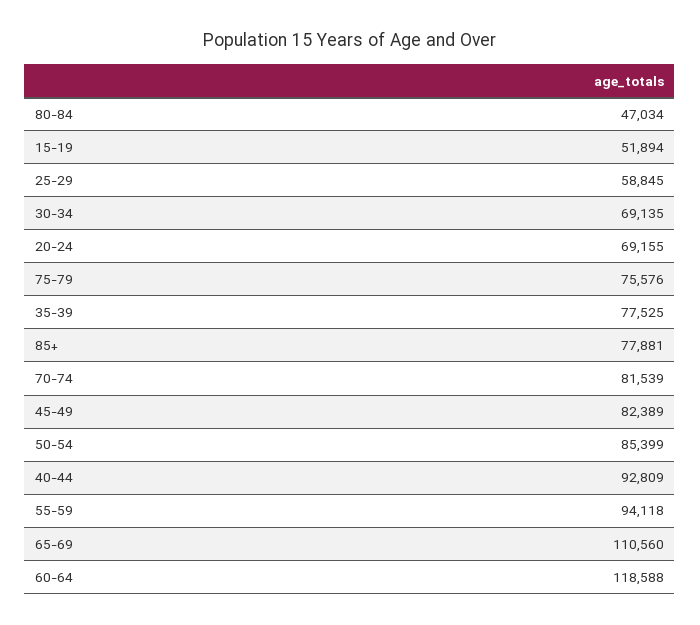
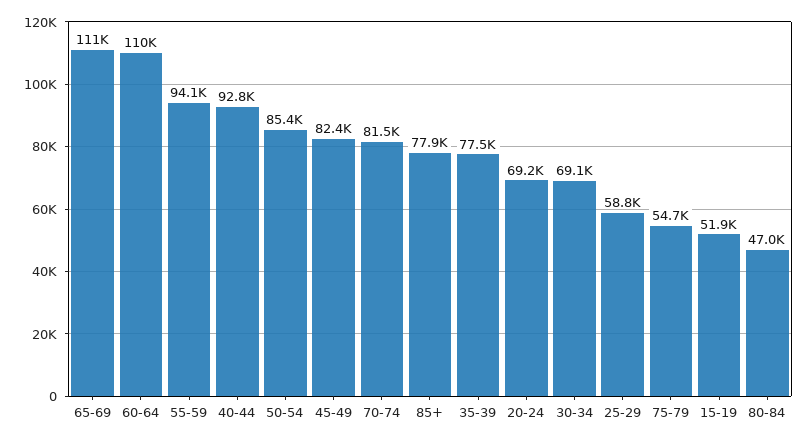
75-79: 75576 -> 54700
60-64: 118588 -> 110000

